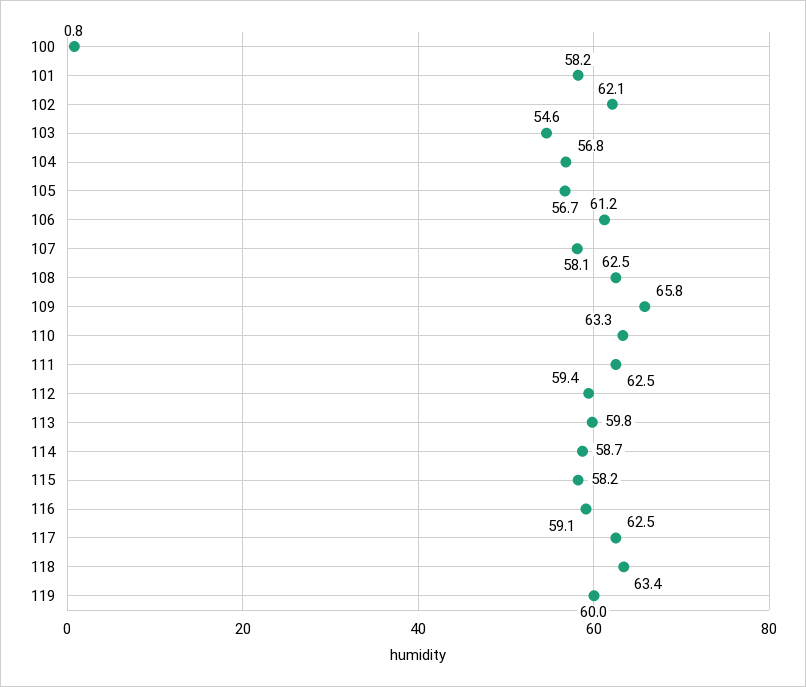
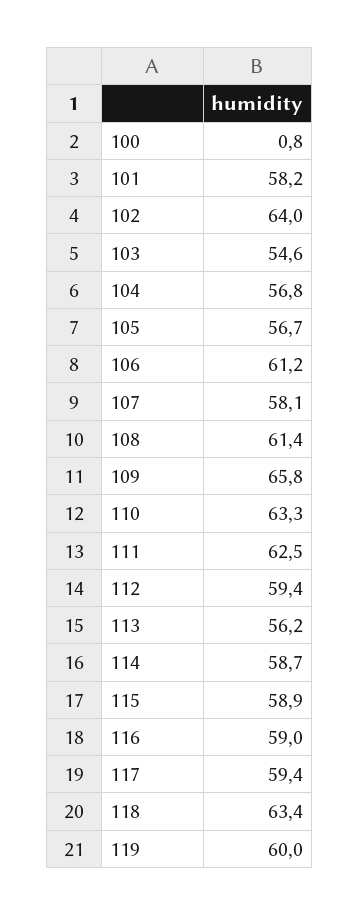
102: 62.1 -> 64
108: 62.5 -> 61.4
113: 59.8 -> 56.2
115: 58.2 -> 58.9
116: 59.1 -> 59
117: 62.5 -> 59.4

